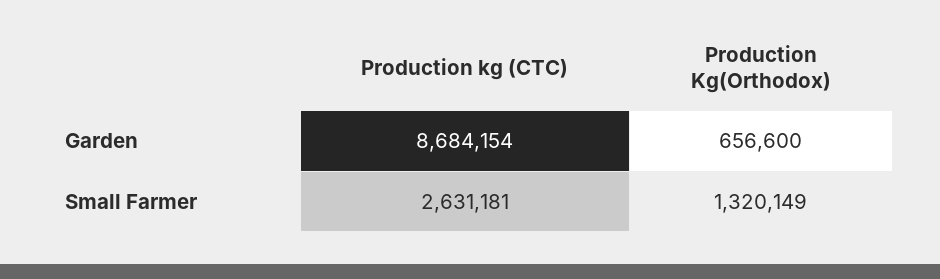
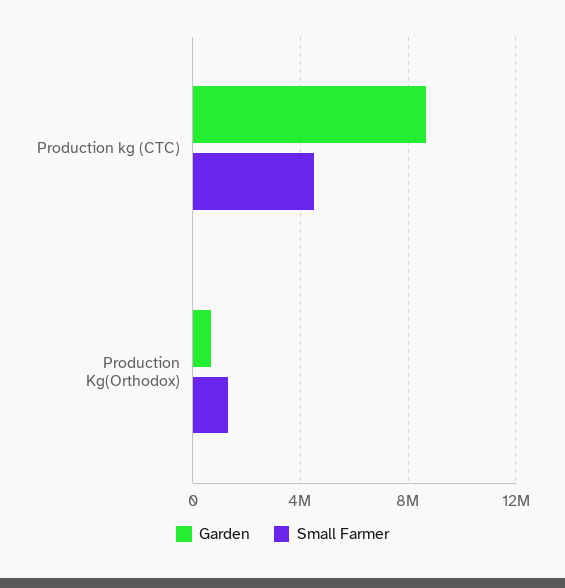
Small Farmer, Production kg (CTC): 2631181 -> 4500000

